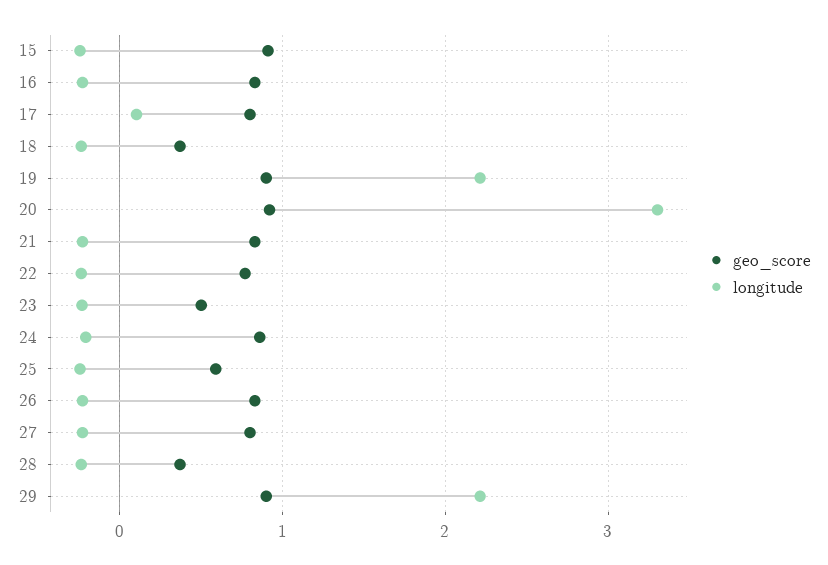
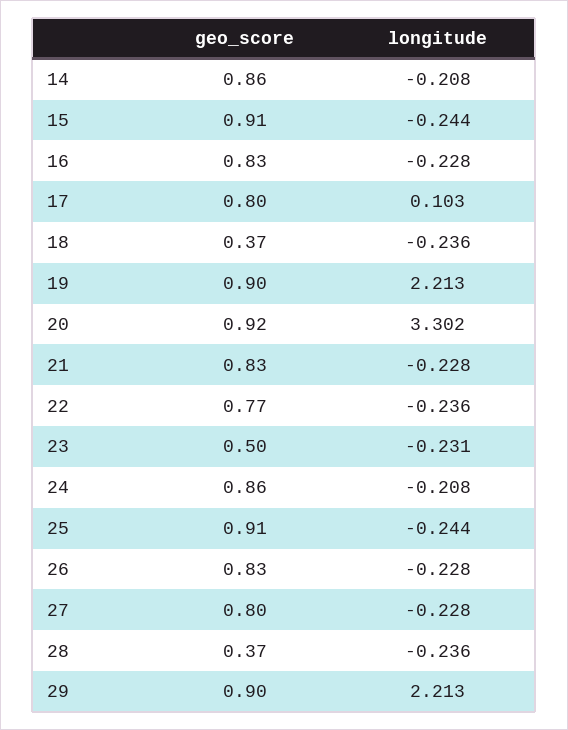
geo_score, 25: 0.6 -> 0.91
geo_score, 14: none -> 0.86
longitude, 14: none -> -0.208

